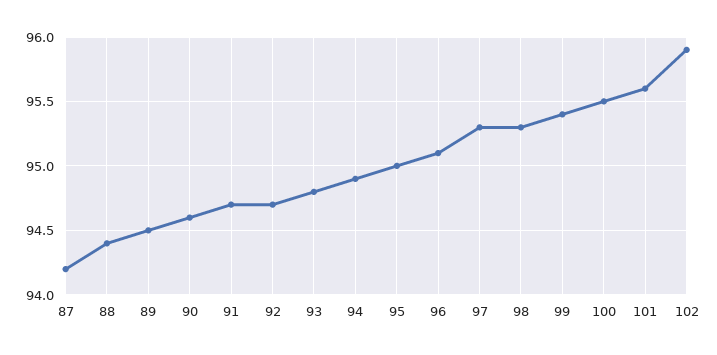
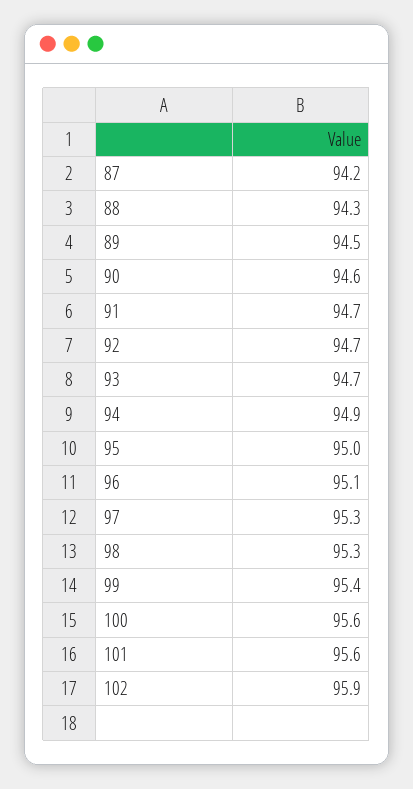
88: 94.4 -> 94.3
93: 94.8 -> 94.7
100: 95.5 -> 95.6

